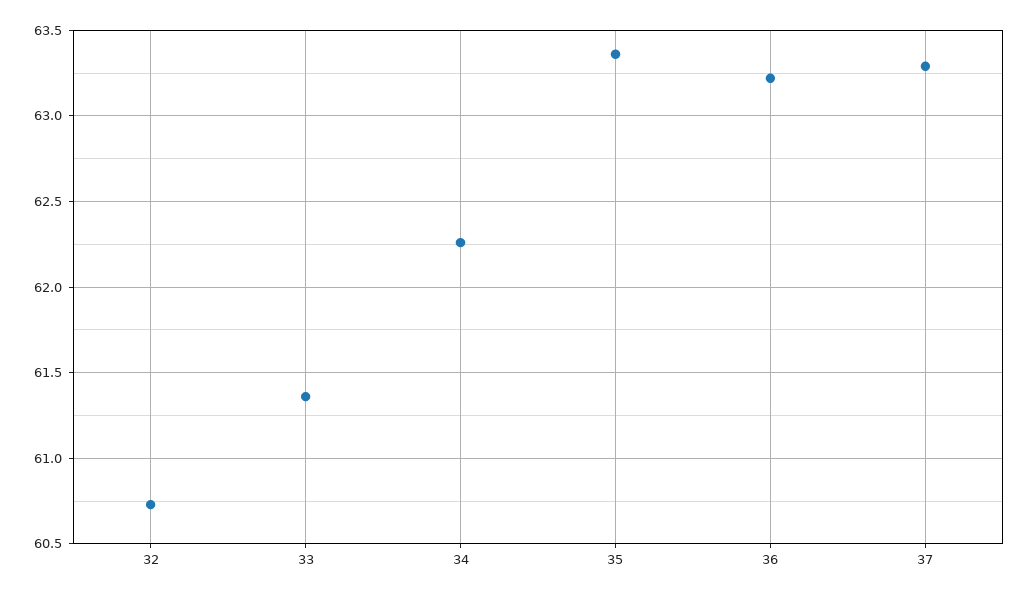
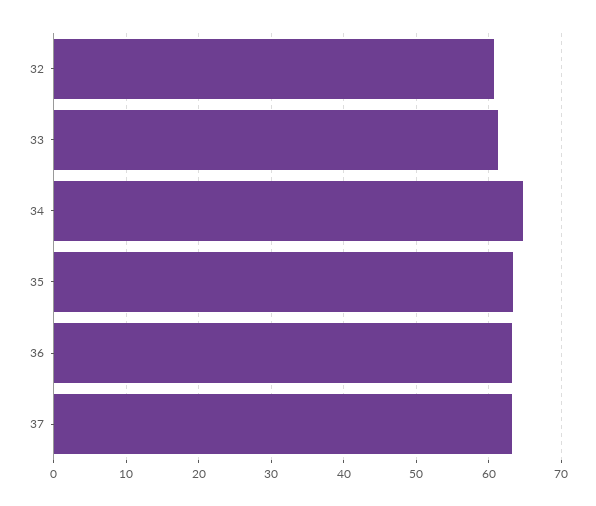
34: 62.25 -> 65

